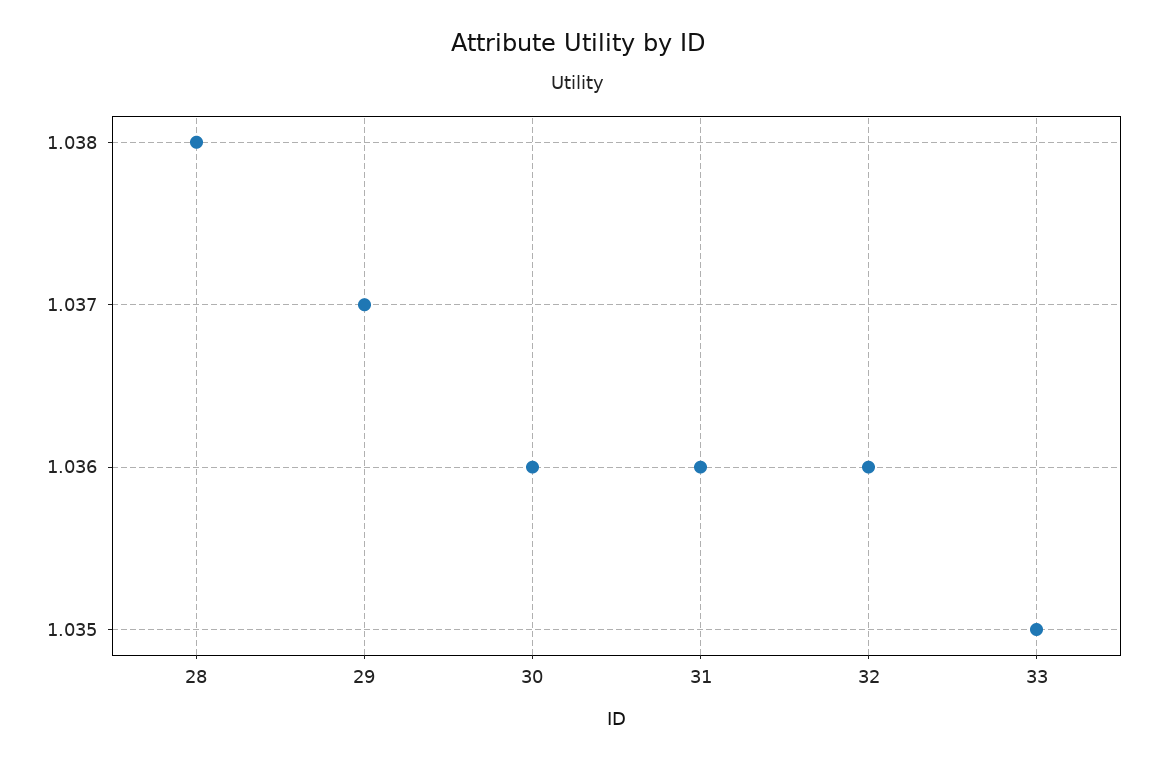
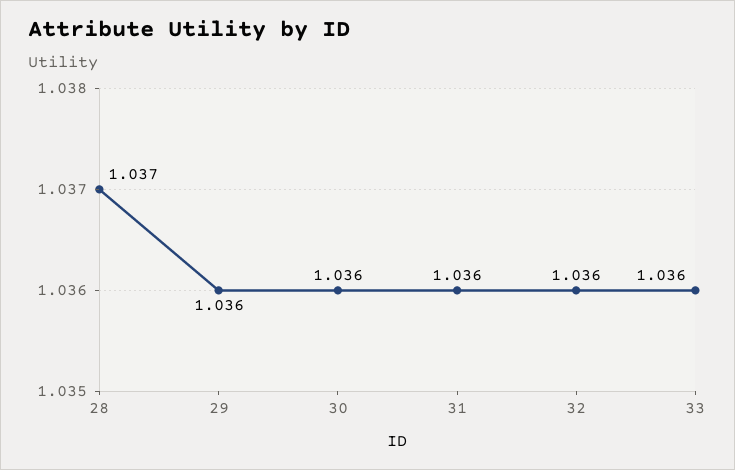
28: 1.038 -> 1.037
29: 1.037 -> 1.036
33: 1.035 -> 1.036

